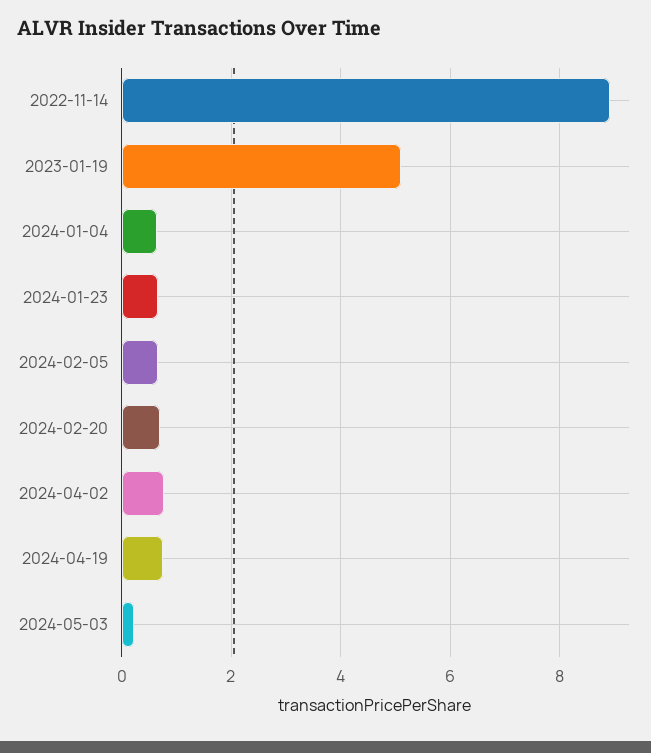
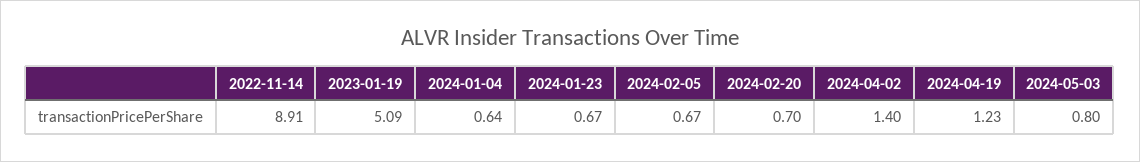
2024-04-02: 0.8 -> 1.4
2024-04-19: 0.8 -> 1.23
2024-05-03: 0.2 -> 0.8

